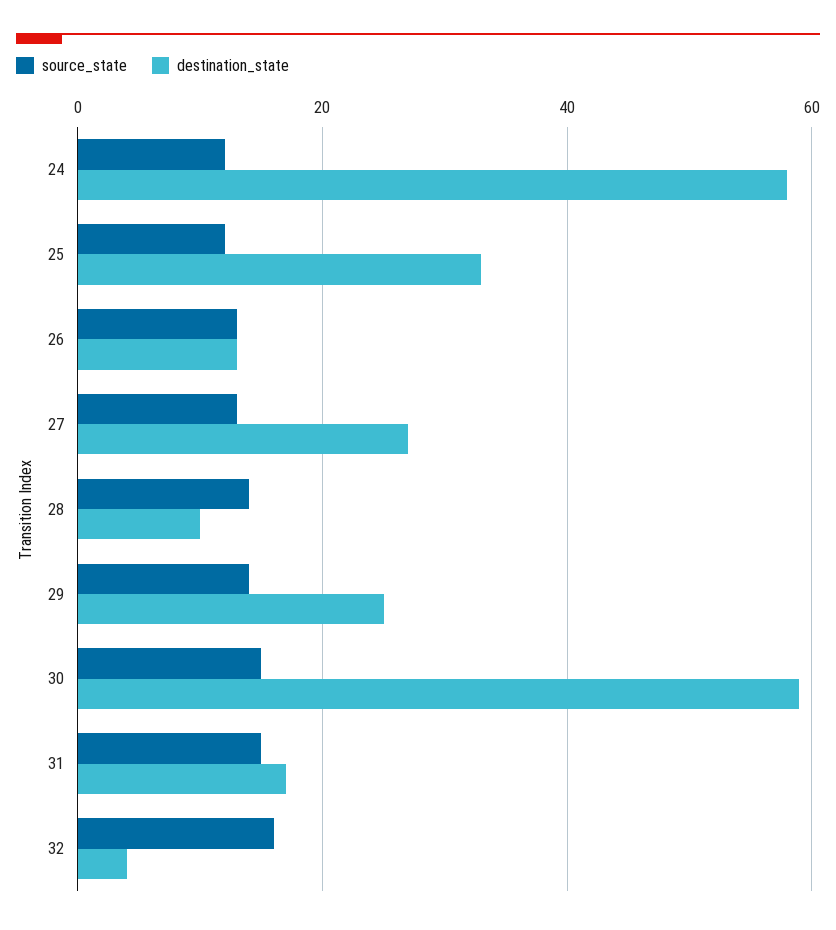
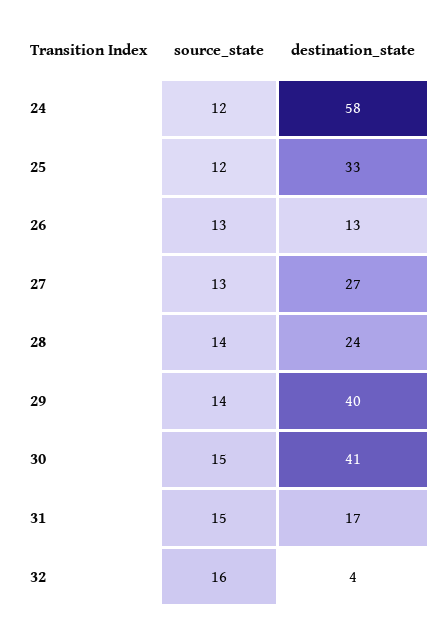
destination_state, 28: 10 -> 24
destination_state, 29: 25 -> 40
destination_state, 30: 60 -> 41

